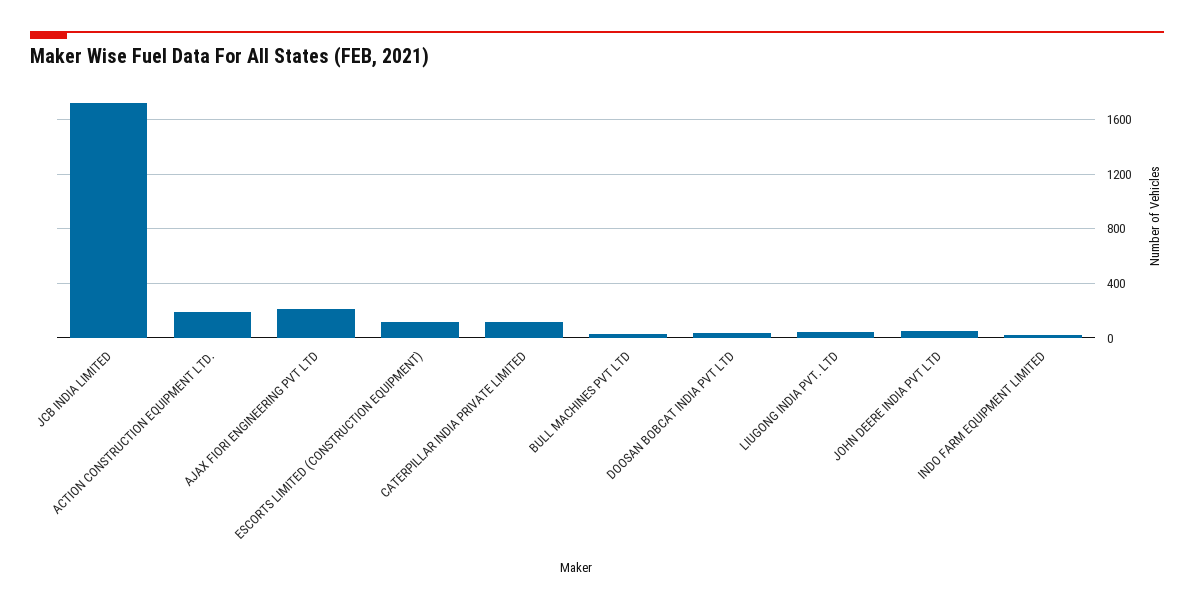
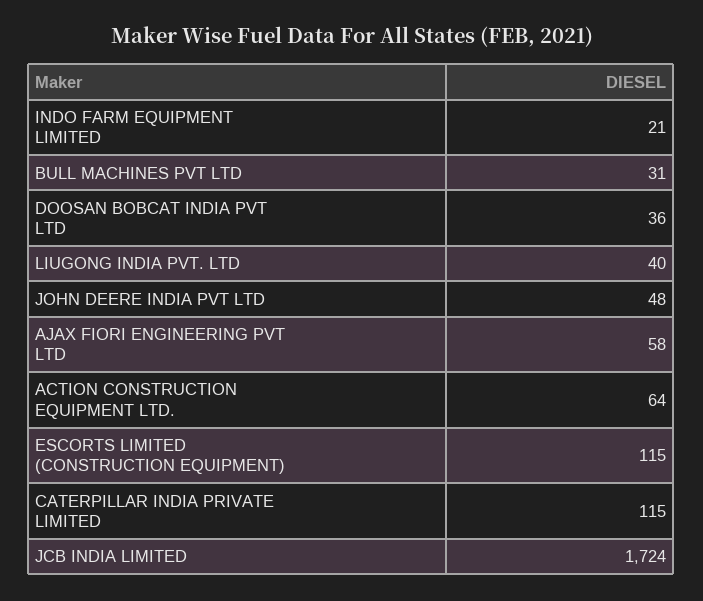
ACTION CONSTRUCTION EQUIPMENT LTD.: 200 -> 64
AJAX FIORI ENGINEERING PVT LTD: 200 -> 58

